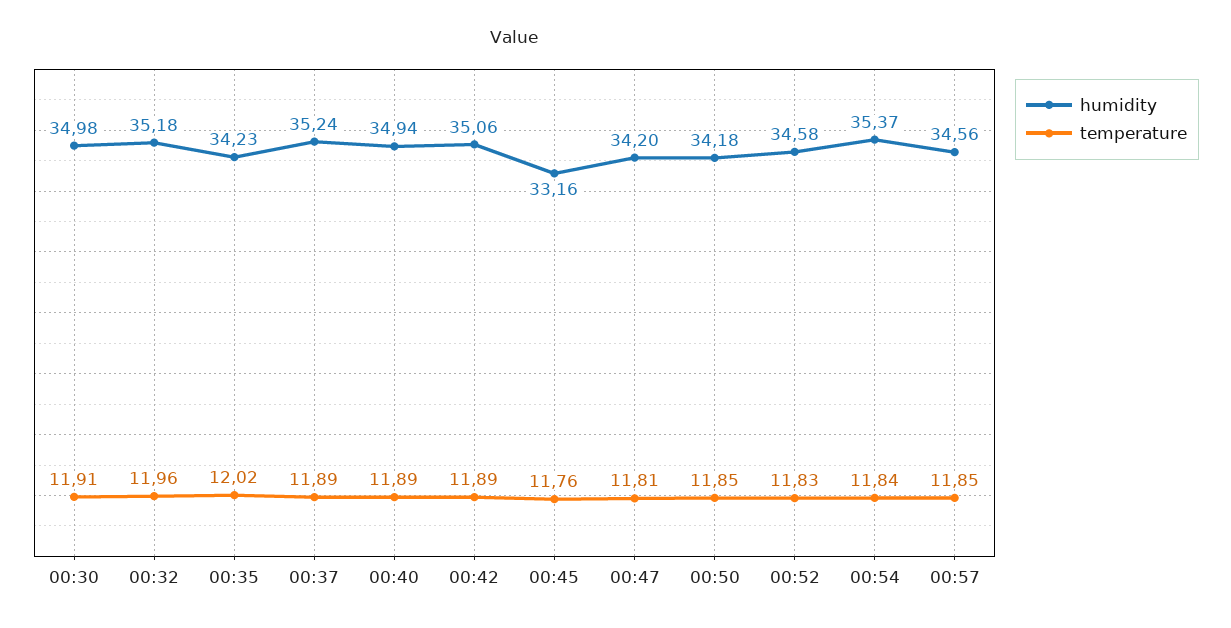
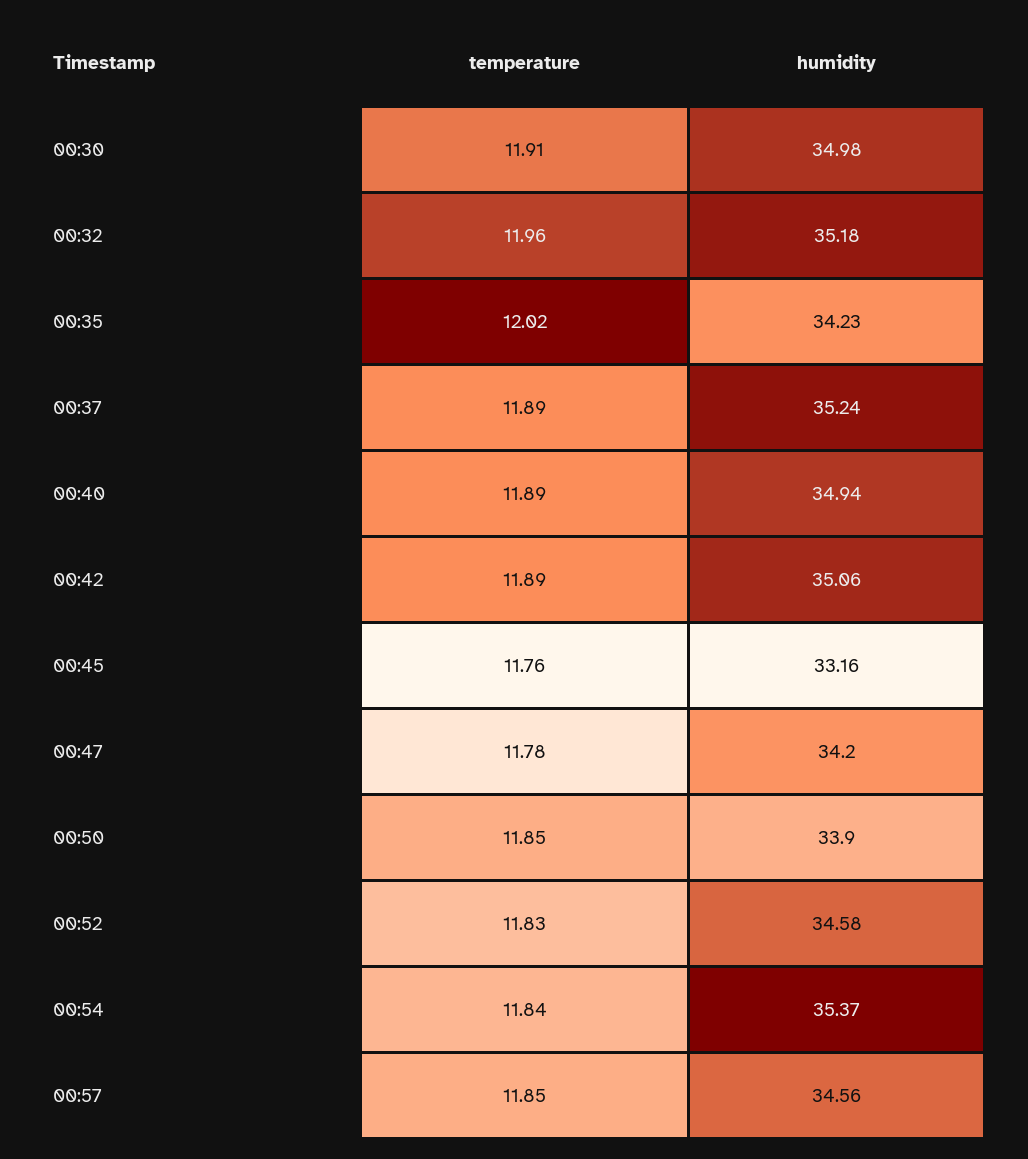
temperature, 00:47: 11.81 -> 11.78
humidity, 00:50: 34.18 -> 33.9

